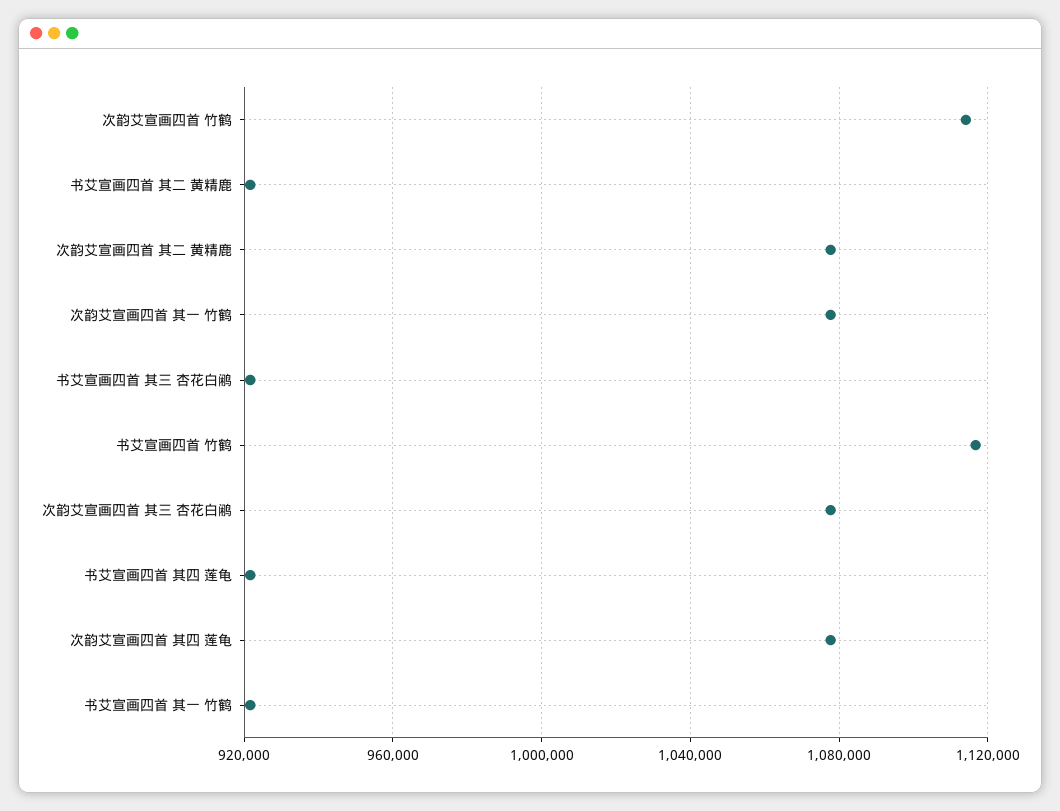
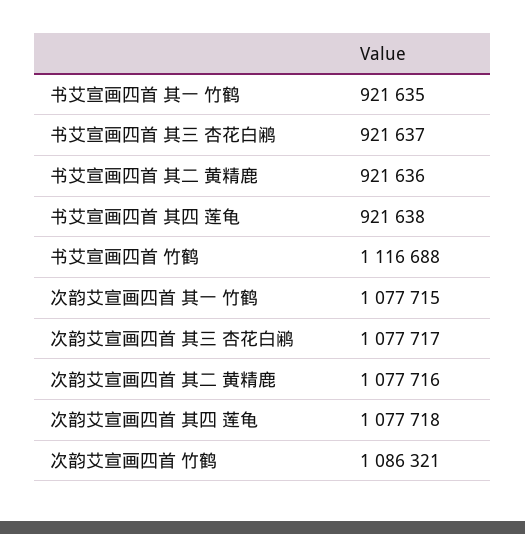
次韵艾宣画四首 竹鹤: 1115000 -> 1086321

